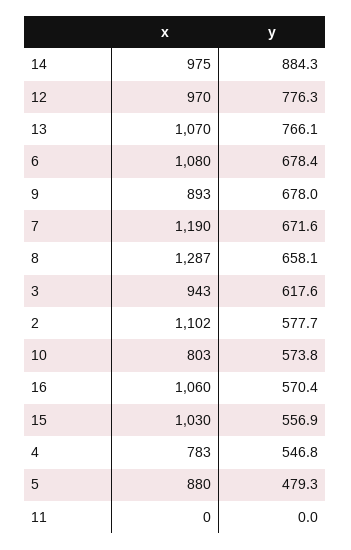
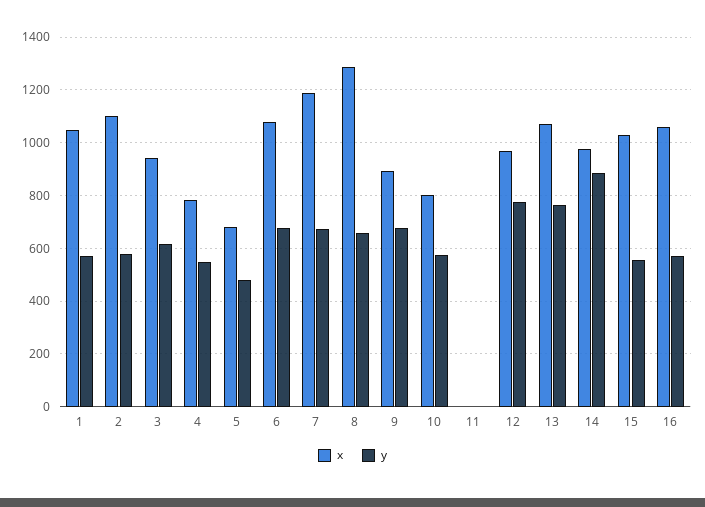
x, 5: 880 -> 675
x, 1: none -> 1050
y, 1: none -> 575

